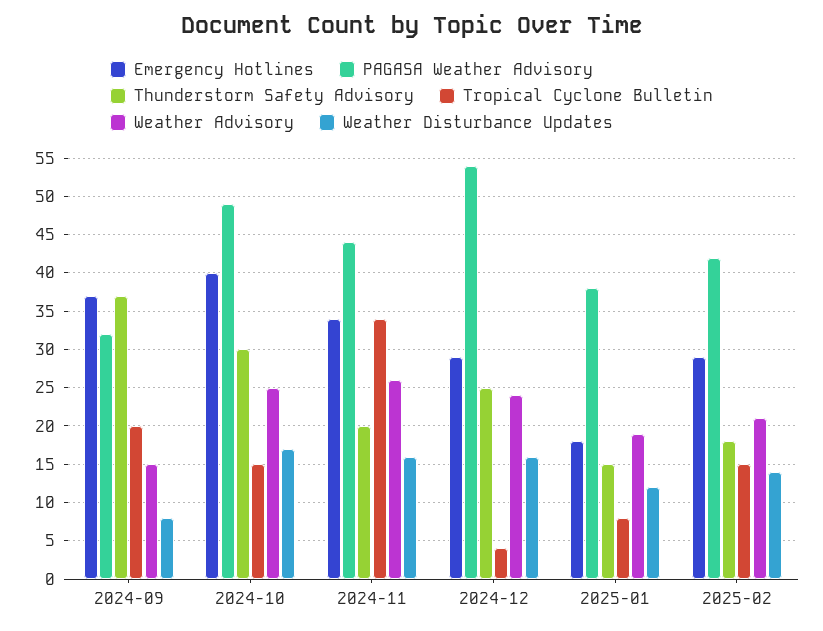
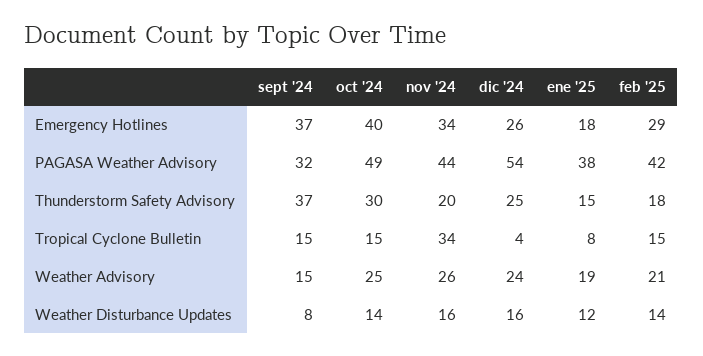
Tropical Cyclone Bulletin, 2024-09: 20 -> 15
Weather Disturbance Updates, 2024-10: 17 -> 14
Emergency Hotlines, 2024-12: 29 -> 26

